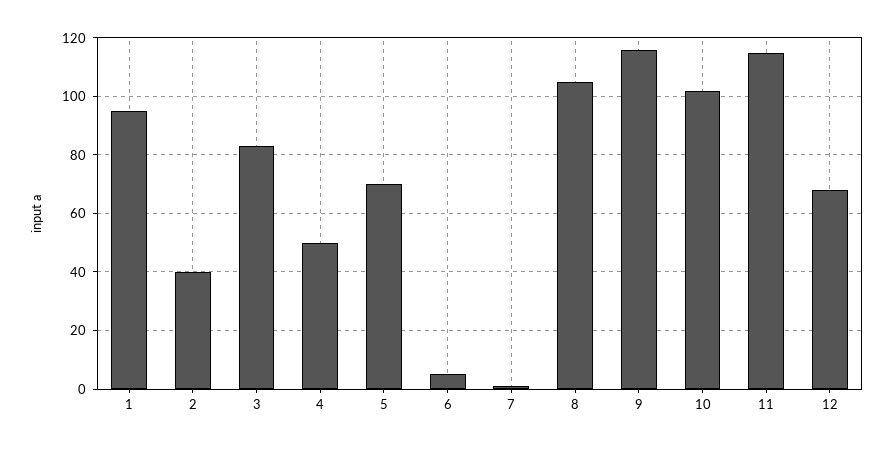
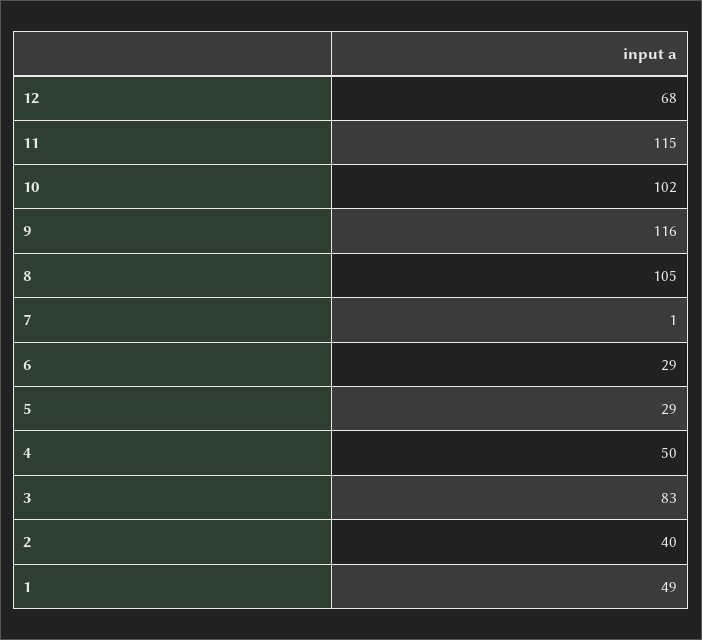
1: 95 -> 49
5: 70 -> 29
6: 5 -> 29

